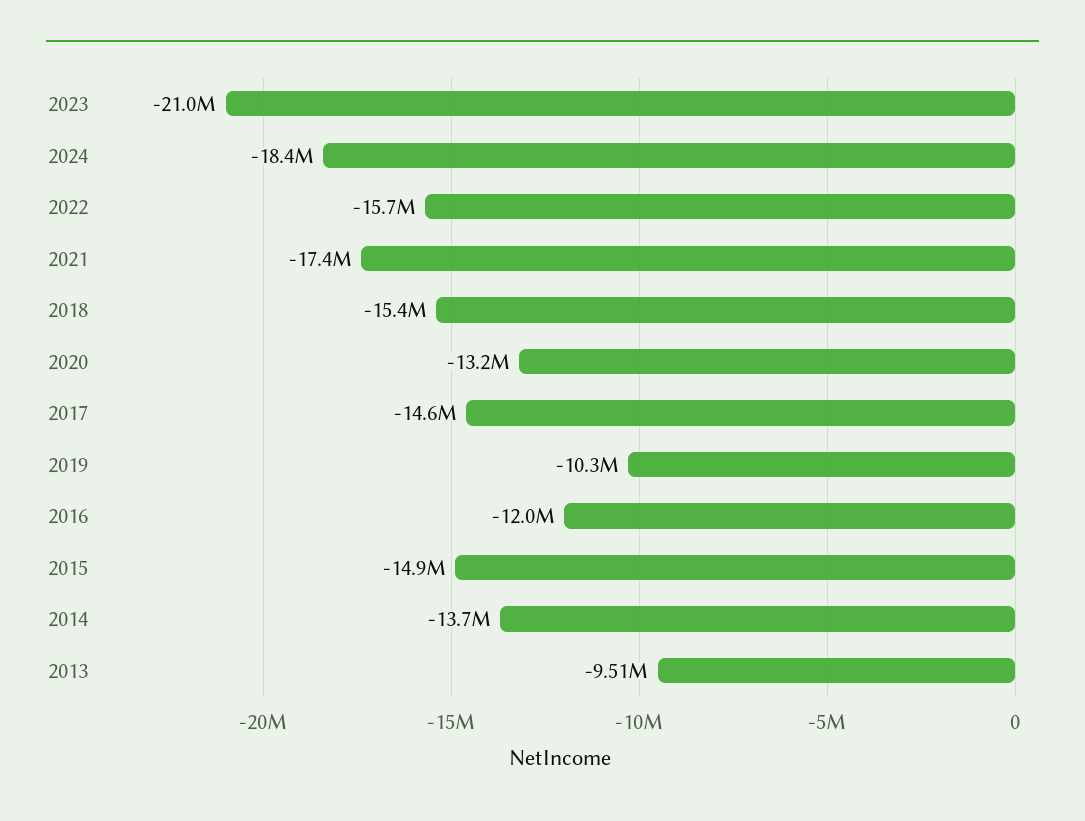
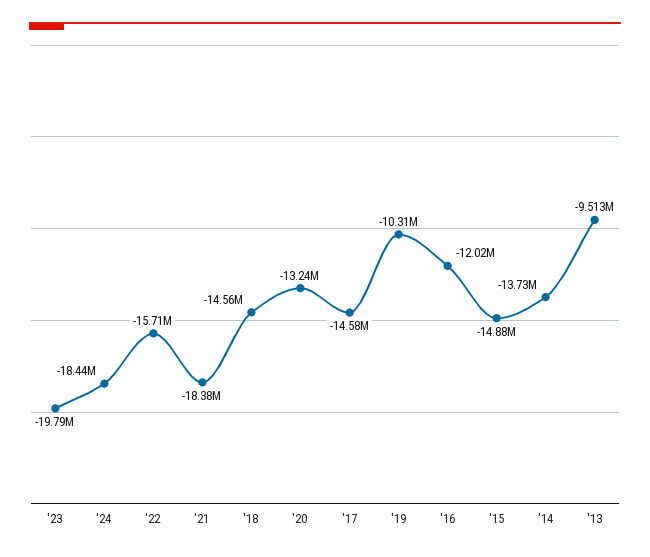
2023: -21000000 -> -19790000
2021: -17400000 -> -18380000
2018: -15400000 -> -14560000

